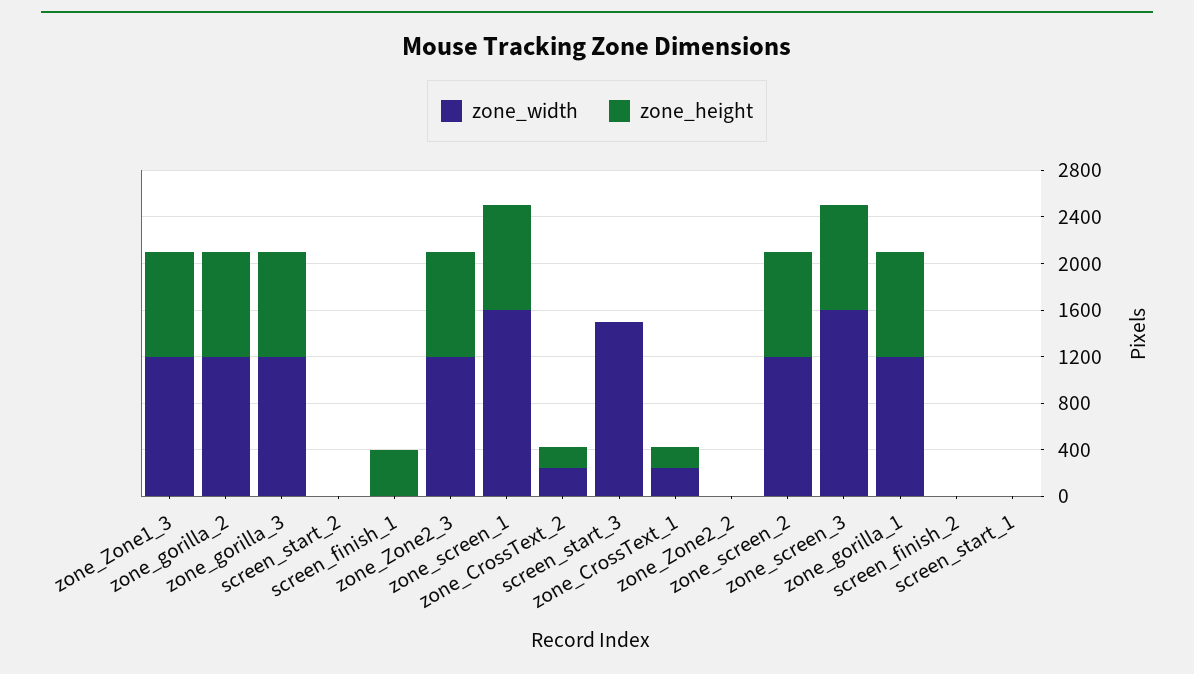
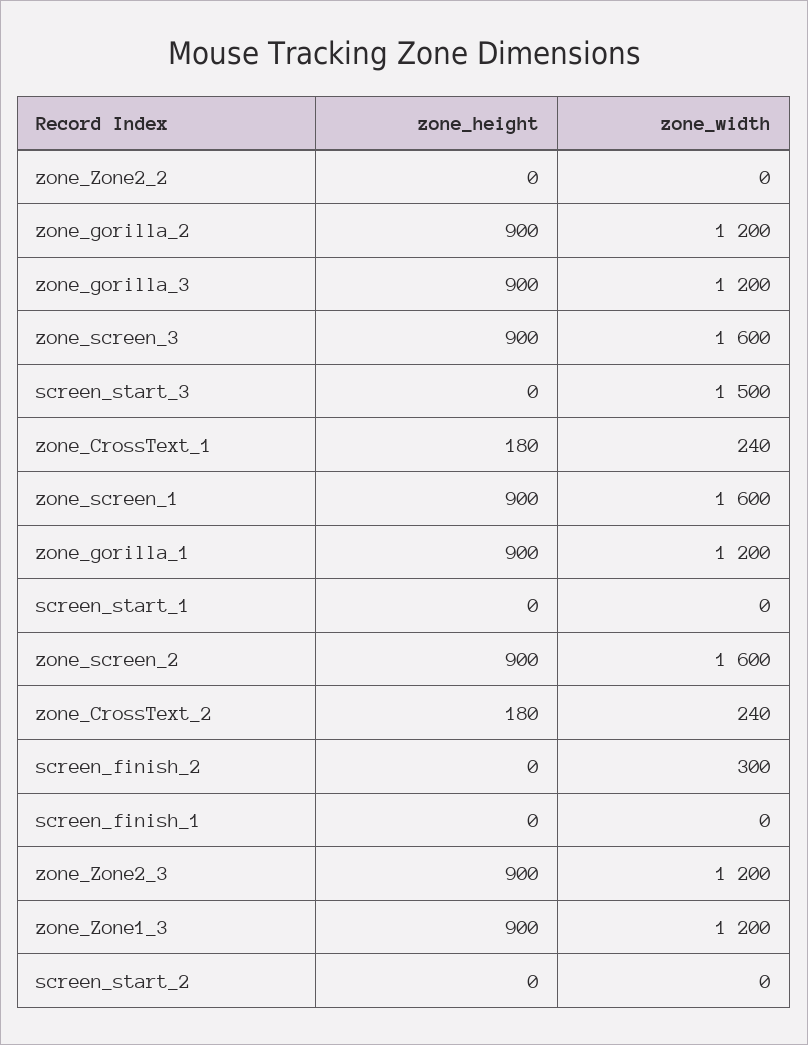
zone_height, screen_finish_1: 400 -> 0
zone_width, zone_screen_2: 1200 -> 1600
zone_width, screen_finish_2: 0 -> 300

